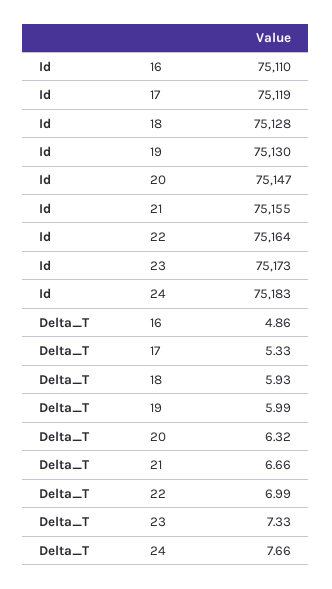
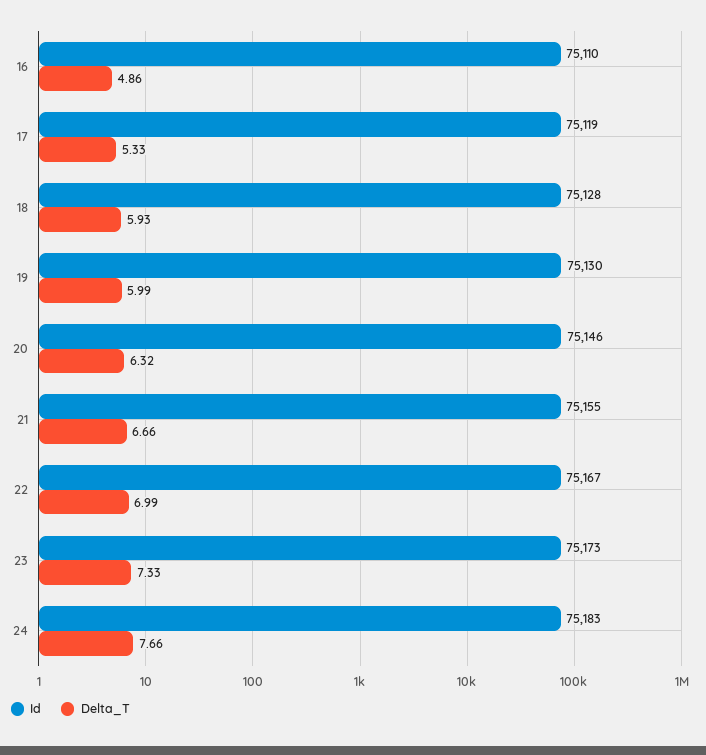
Id, 20: 75147 -> 75146
Id, 22: 75164 -> 75167

